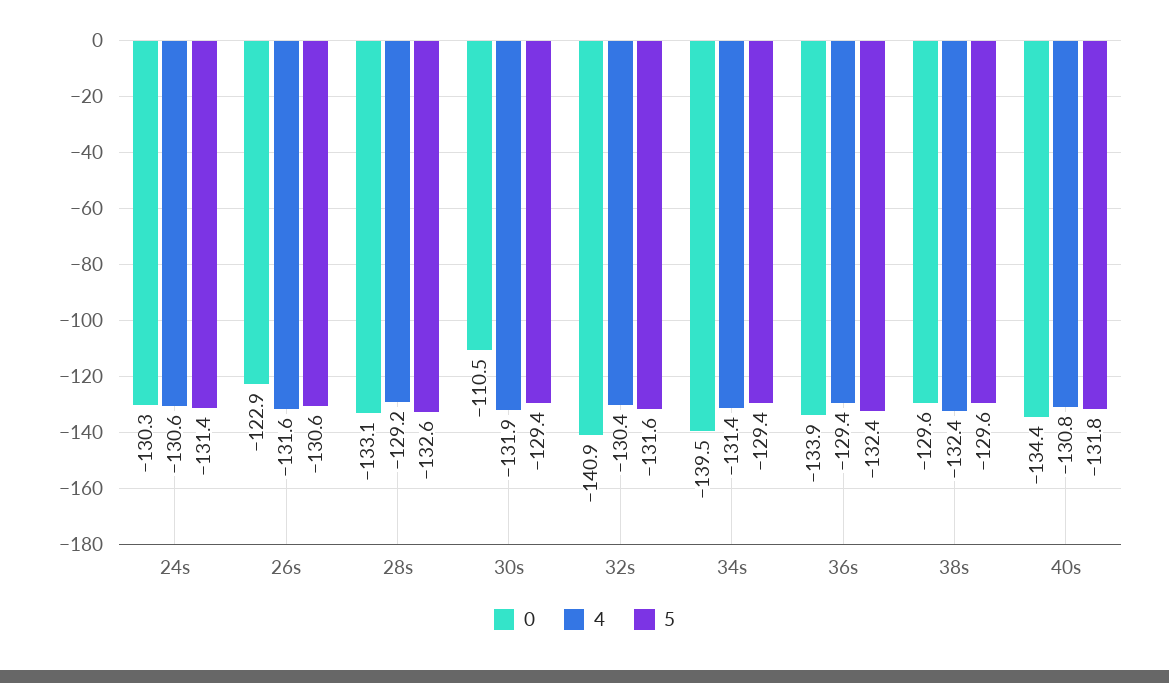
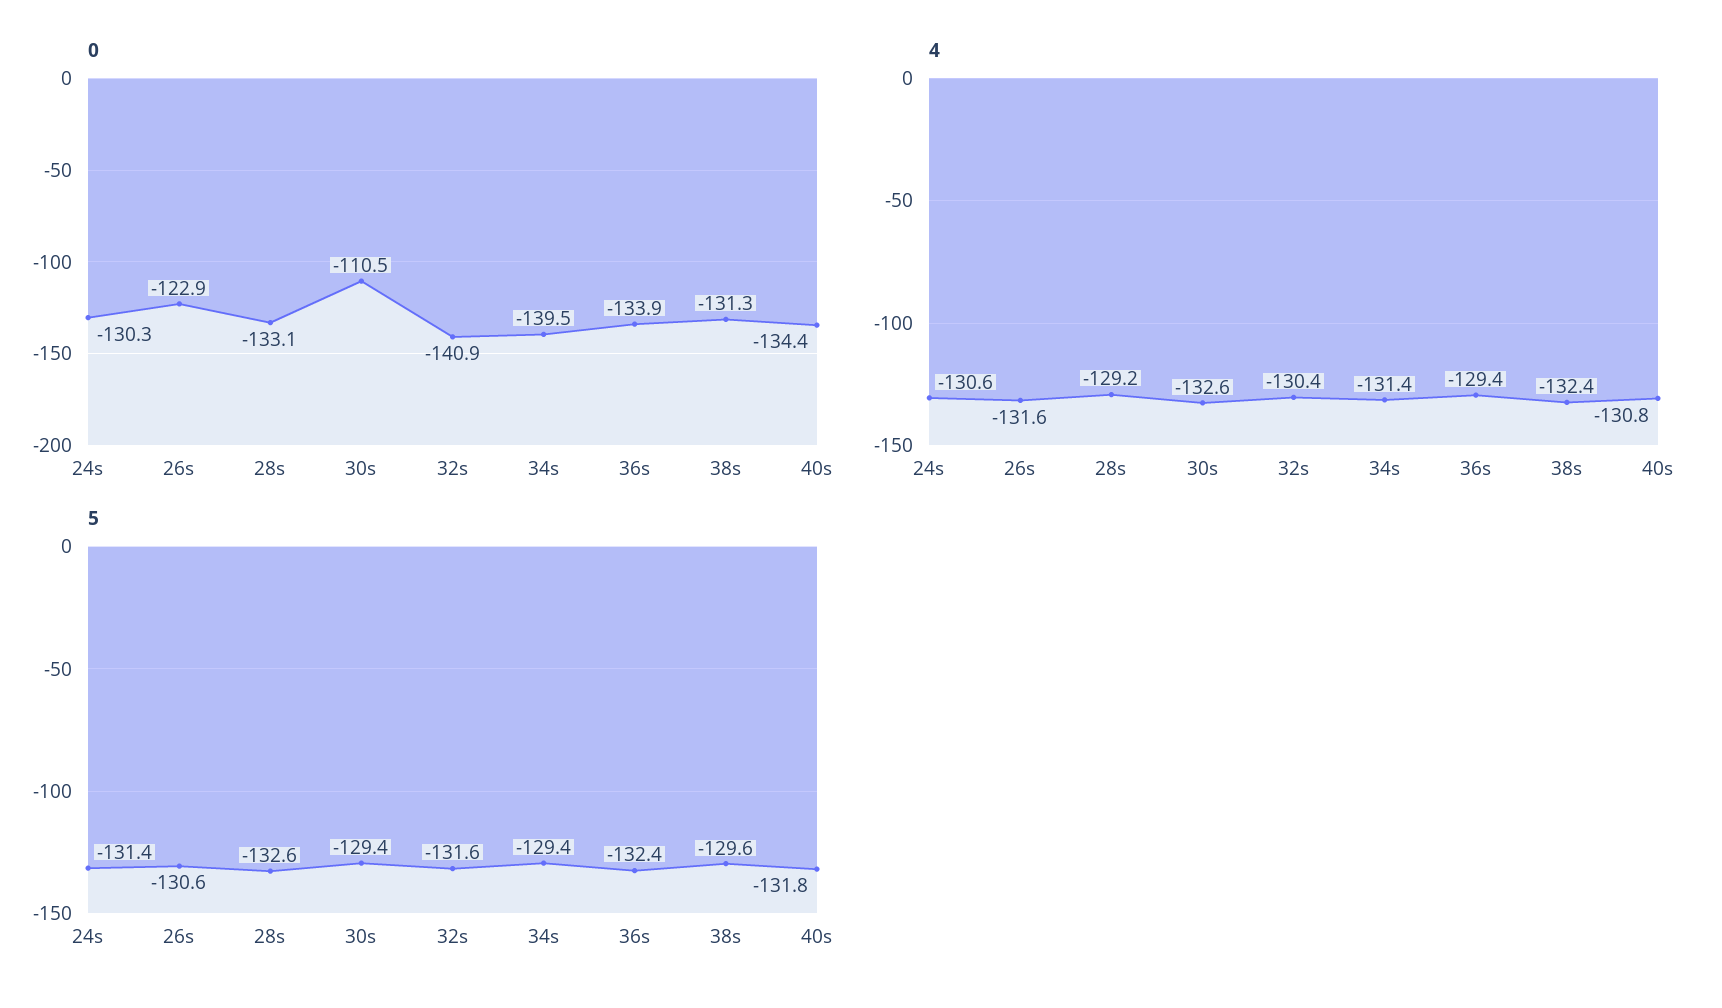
4, 30s: -131.9 -> -132.6
0, 38s: -129.6 -> -131.3

